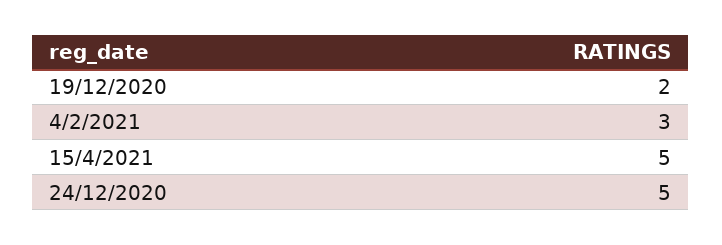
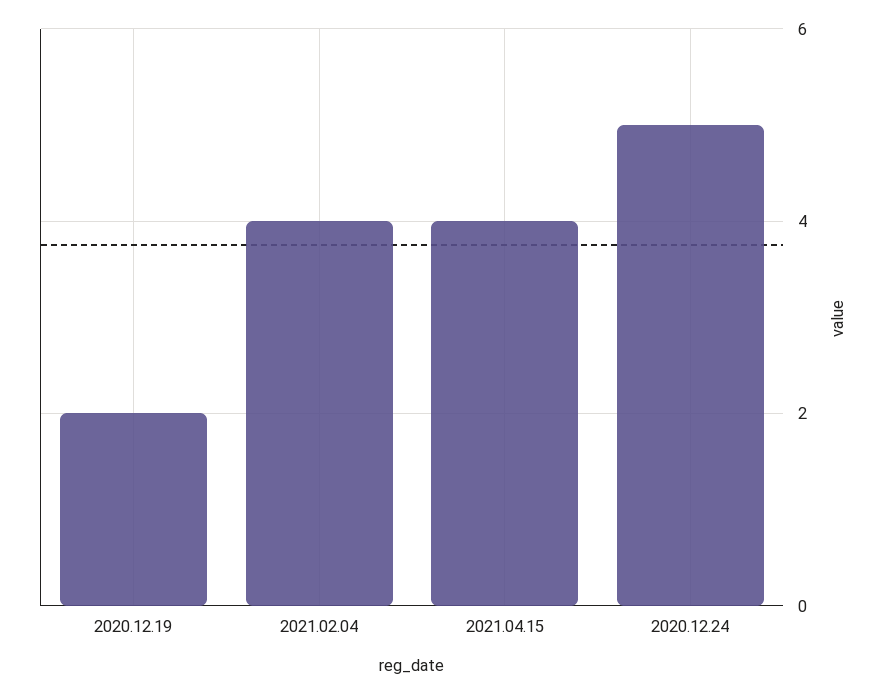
4/2/2021: 3 -> 4
15/4/2021: 5 -> 4

